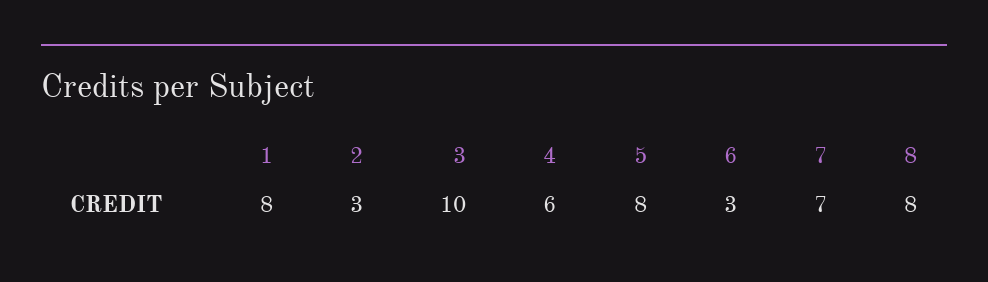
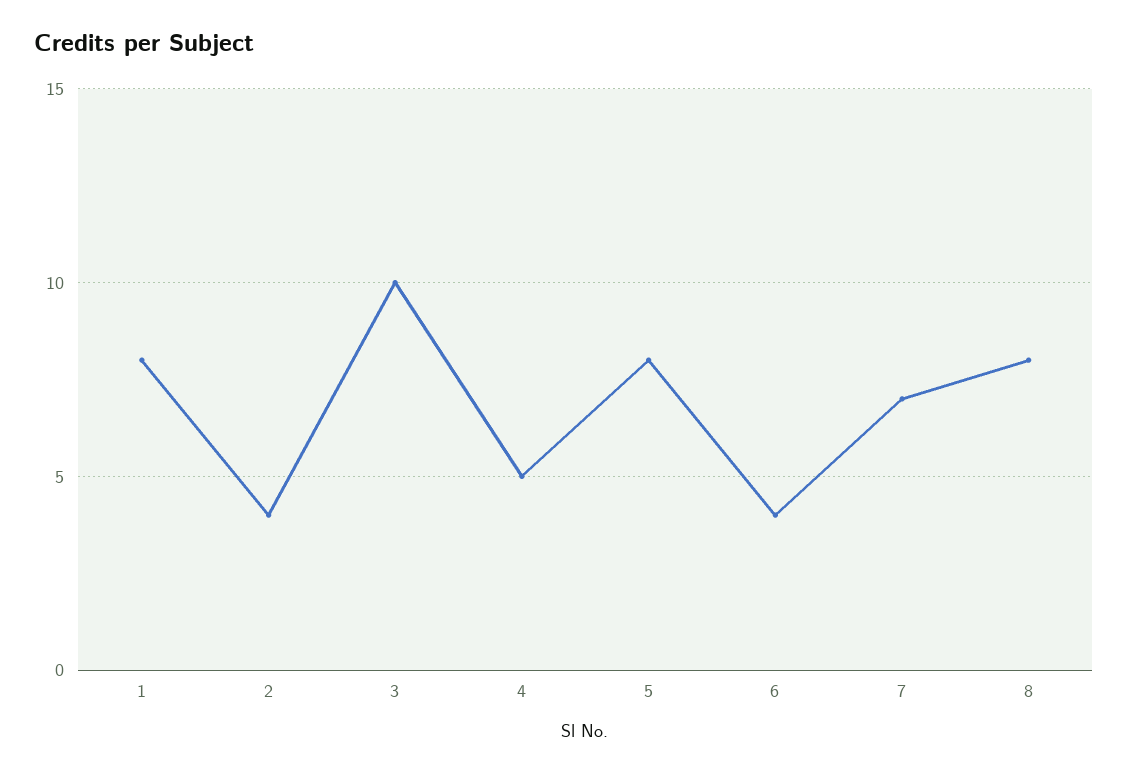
2: 3 -> 4
4: 6 -> 5
6: 3 -> 4

